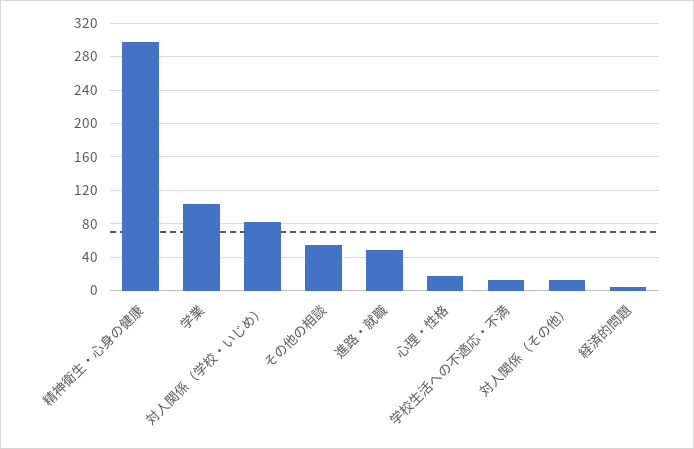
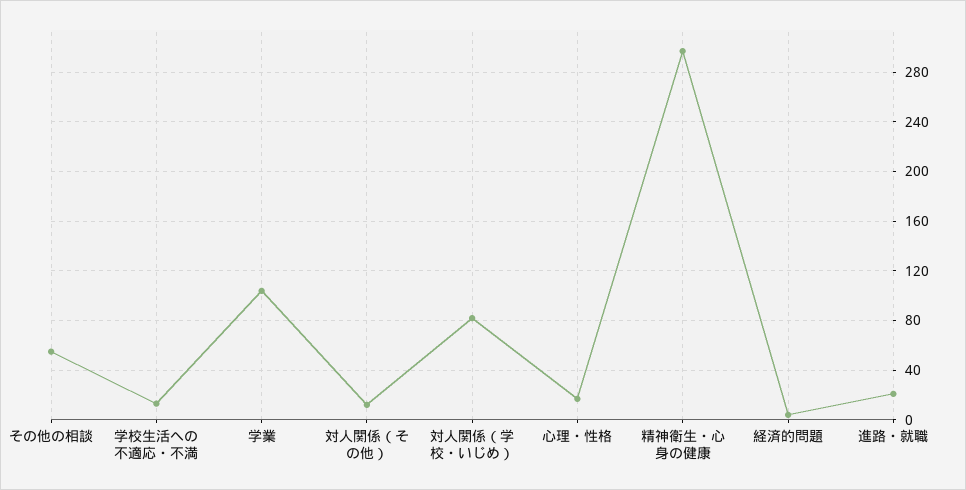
進路・就職: 50 -> 20

